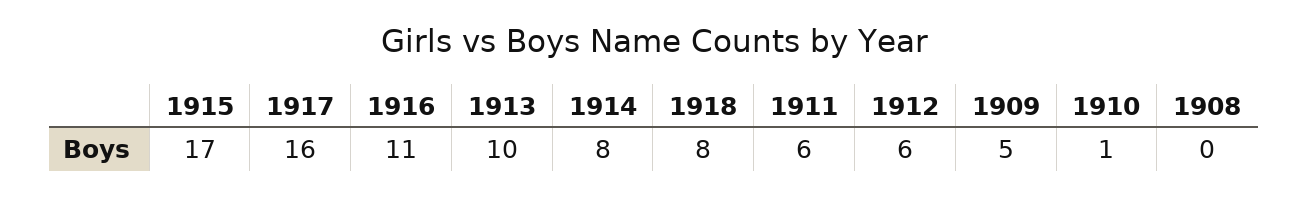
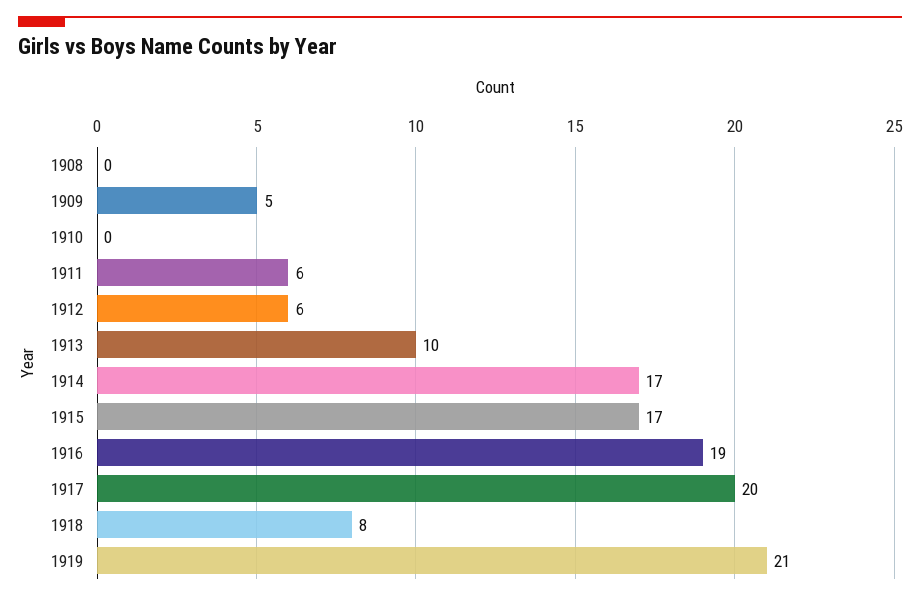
1917: 16 -> 20
1916: 11 -> 19
1914: 8 -> 17
1910: 1 -> 0
1919: none -> 21

